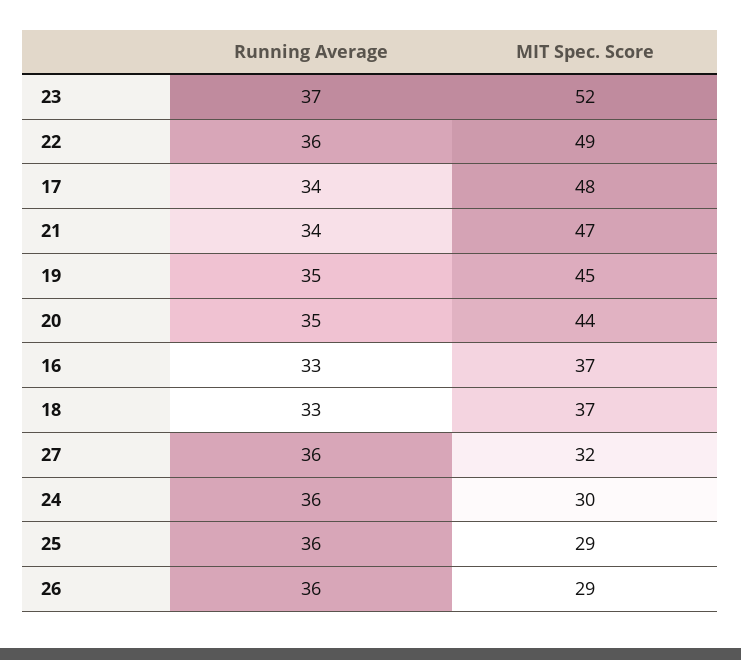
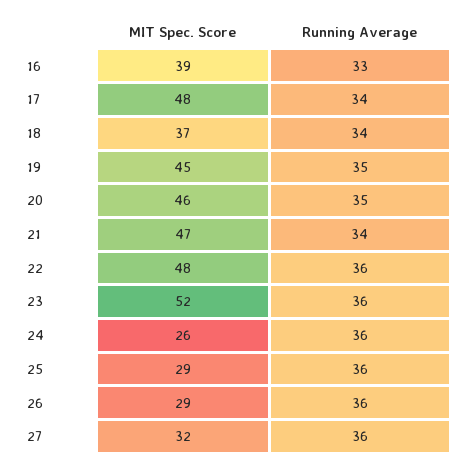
Running Average, 23: 37 -> 36
MIT Spec. Score, 22: 49 -> 48
MIT Spec. Score, 20: 44 -> 46
MIT Spec. Score, 16: 37 -> 39
Running Average, 18: 33 -> 34
MIT Spec. Score, 24: 30 -> 26

